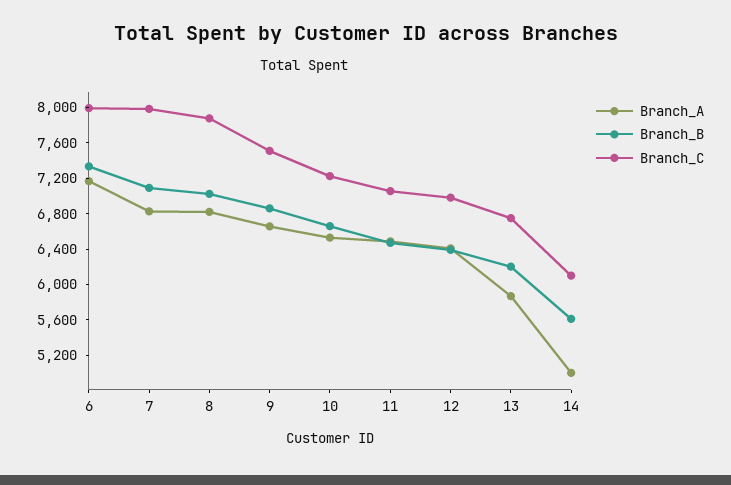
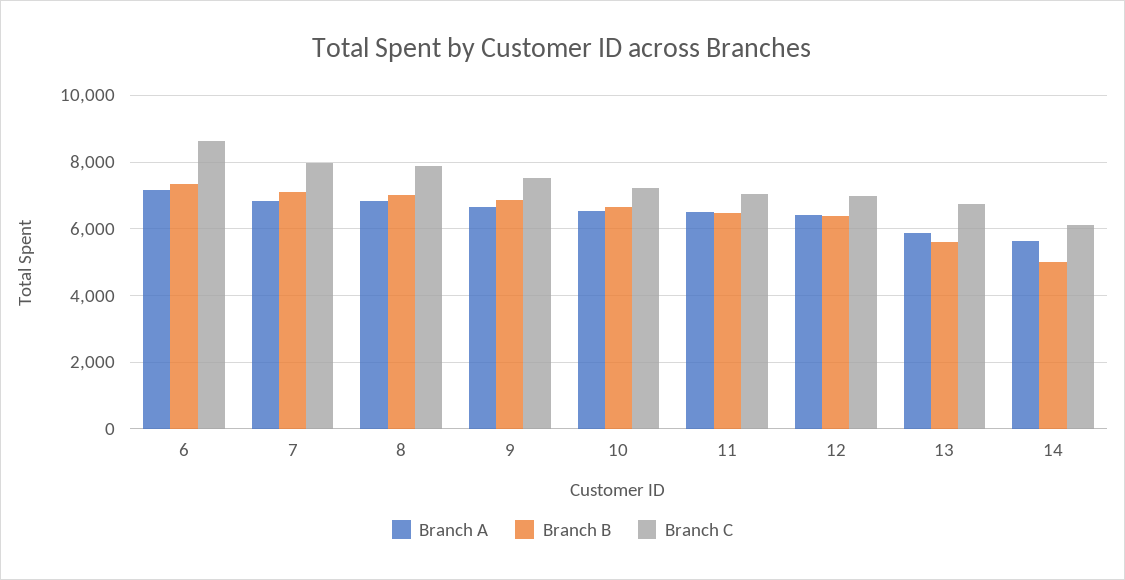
Branch_C, 6: 8000 -> 8600
Branch_B, 13: 6200 -> 5600
Branch_A, 14: 5000 -> 5600
Branch_B, 14: 5600 -> 5000

